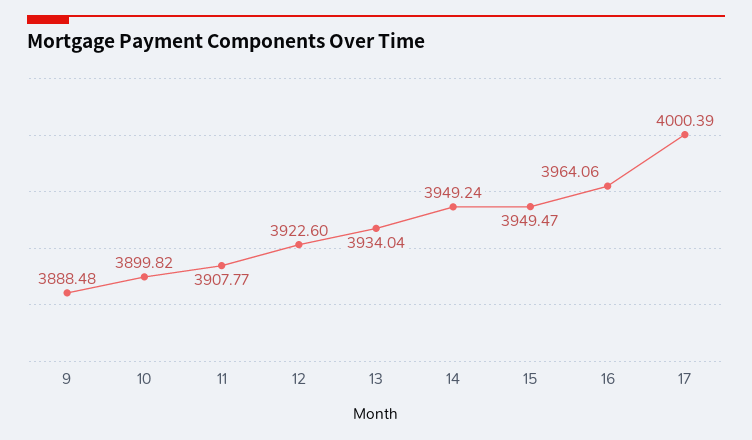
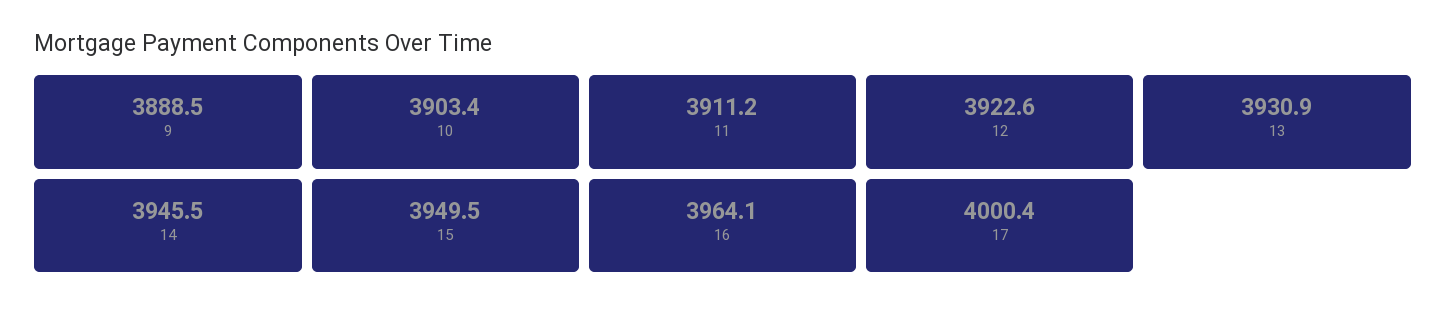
10: 3899.82 -> 3903.4
11: 3907.77 -> 3911.2
13: 3934.04 -> 3930.9
14: 3949.24 -> 3945.5

